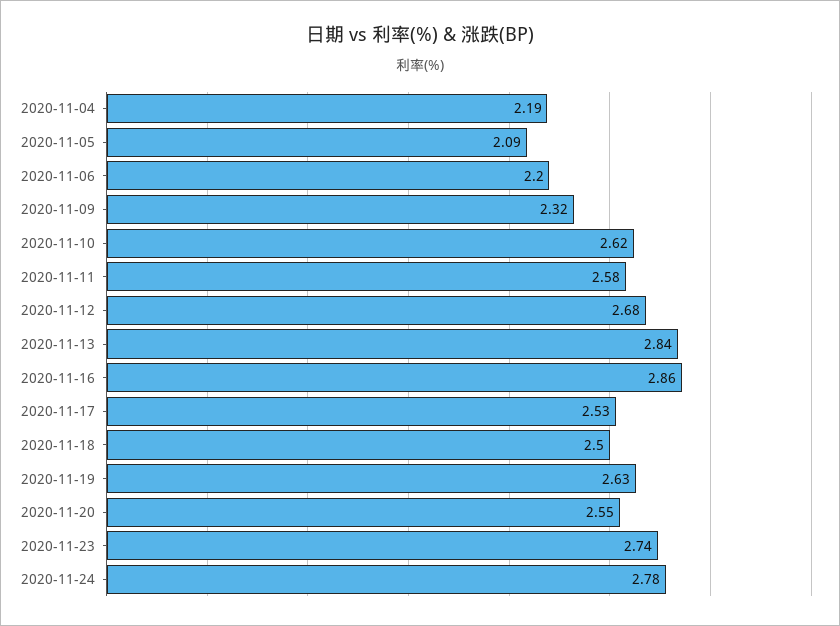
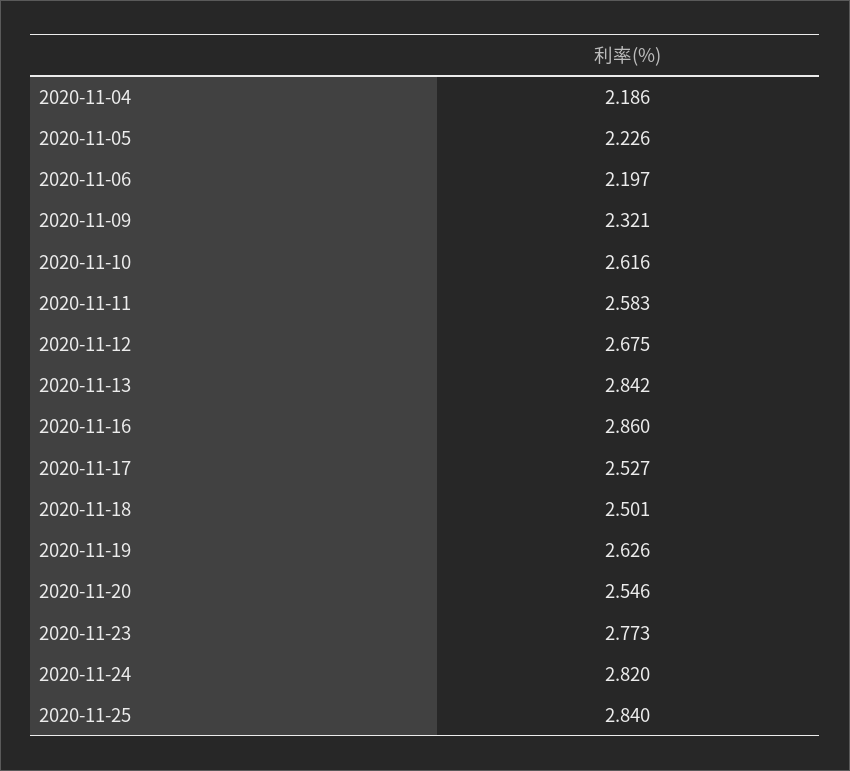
2020-11-05: 2.09 -> 2.226
2020-11-23: 2.74 -> 2.773
2020-11-24: 2.78 -> 2.82
2020-11-25: none -> 2.84

